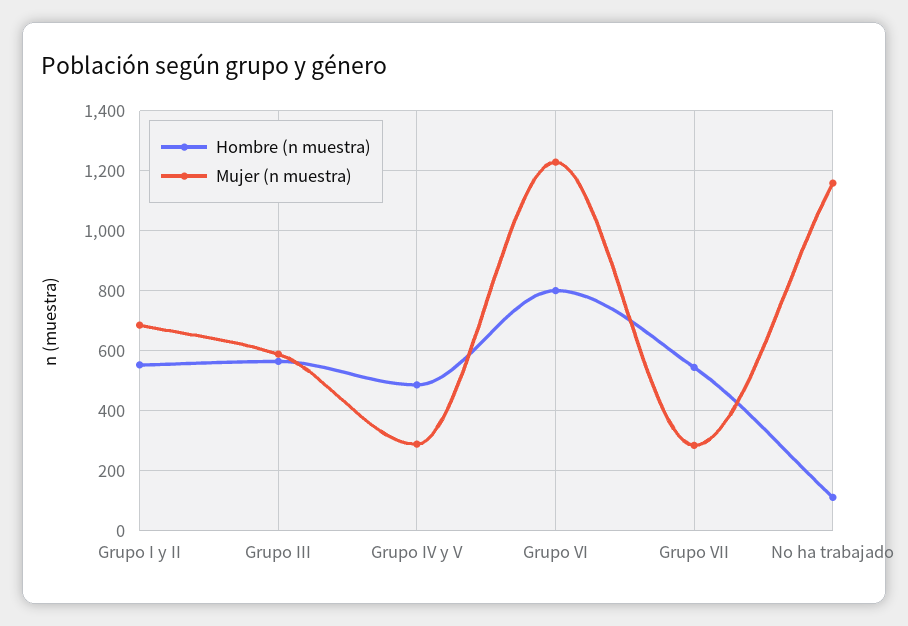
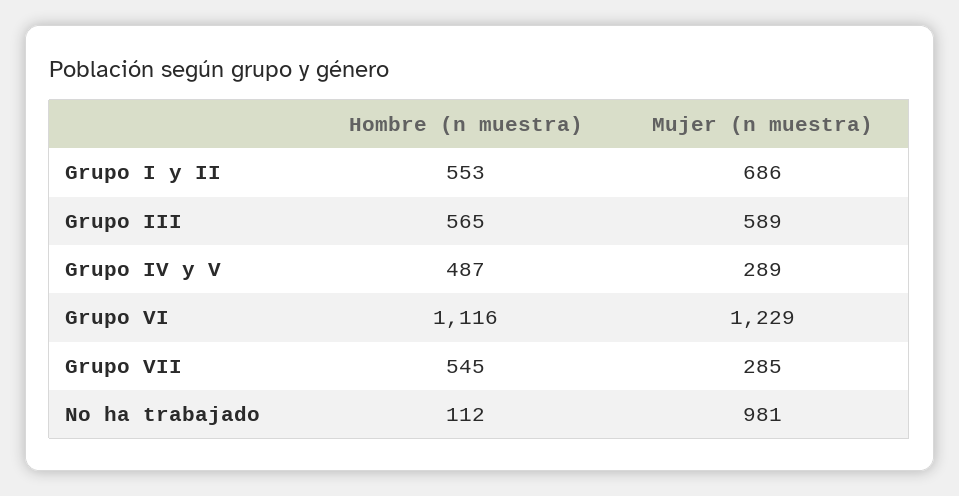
Hombre (n muestra), Grupo VI: 800 -> 1116
Mujer (n muestra), No ha trabajado: 1160 -> 981

